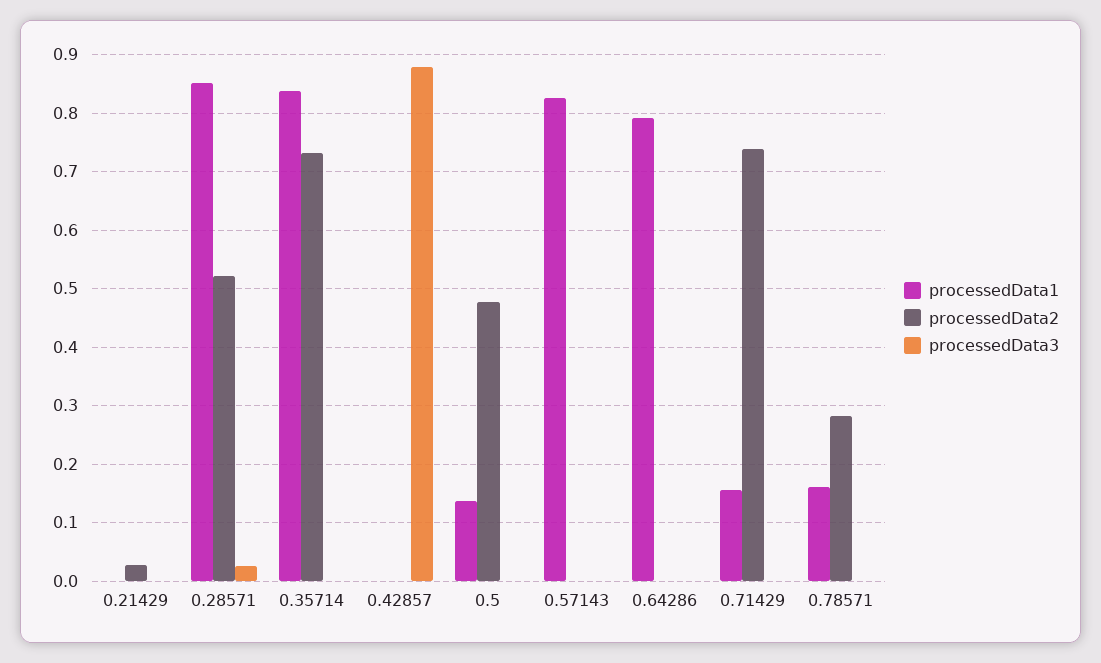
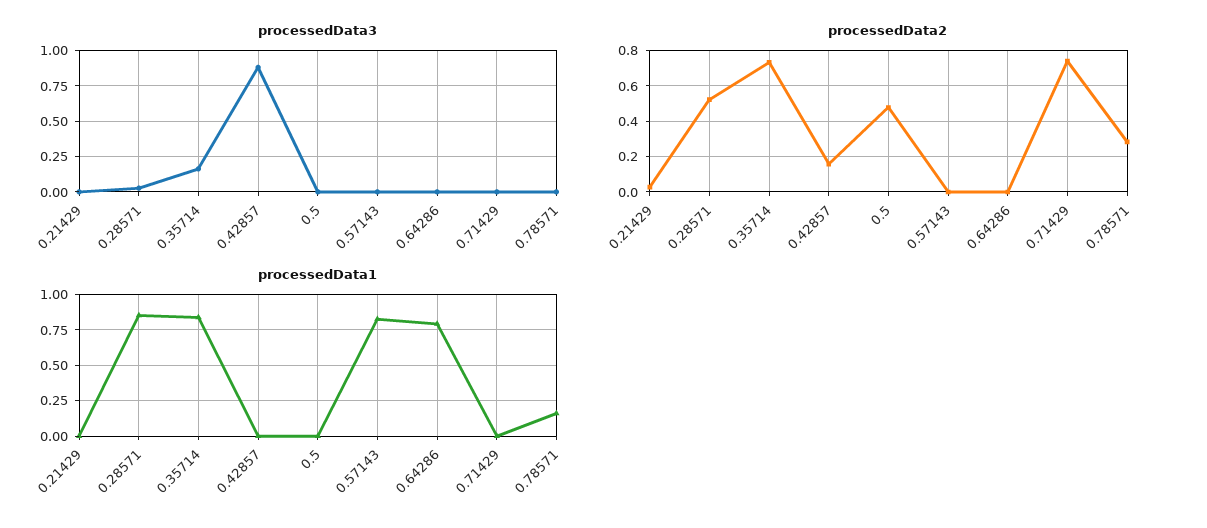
processedData3, 0.35714: 0 -> 0.15
processedData2, 0.42857: 0 -> 0.15
processedData1, 0.5: 0.14 -> 0
processedData1, 0.71429: 0.16 -> 0

